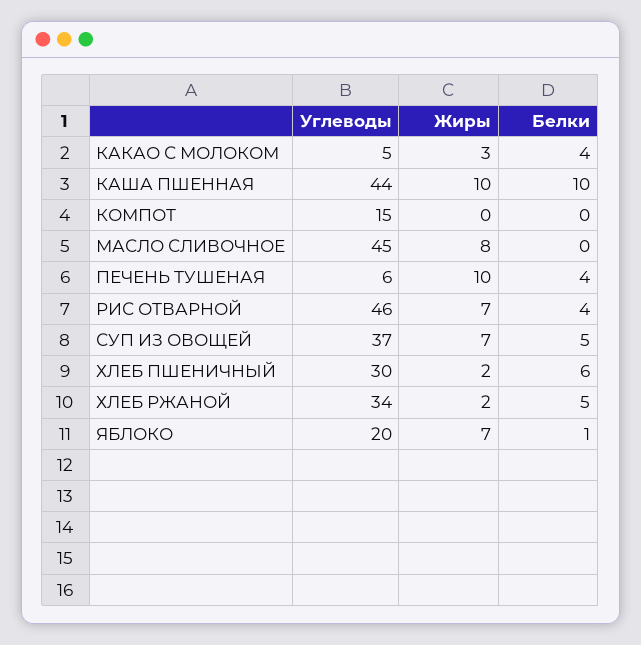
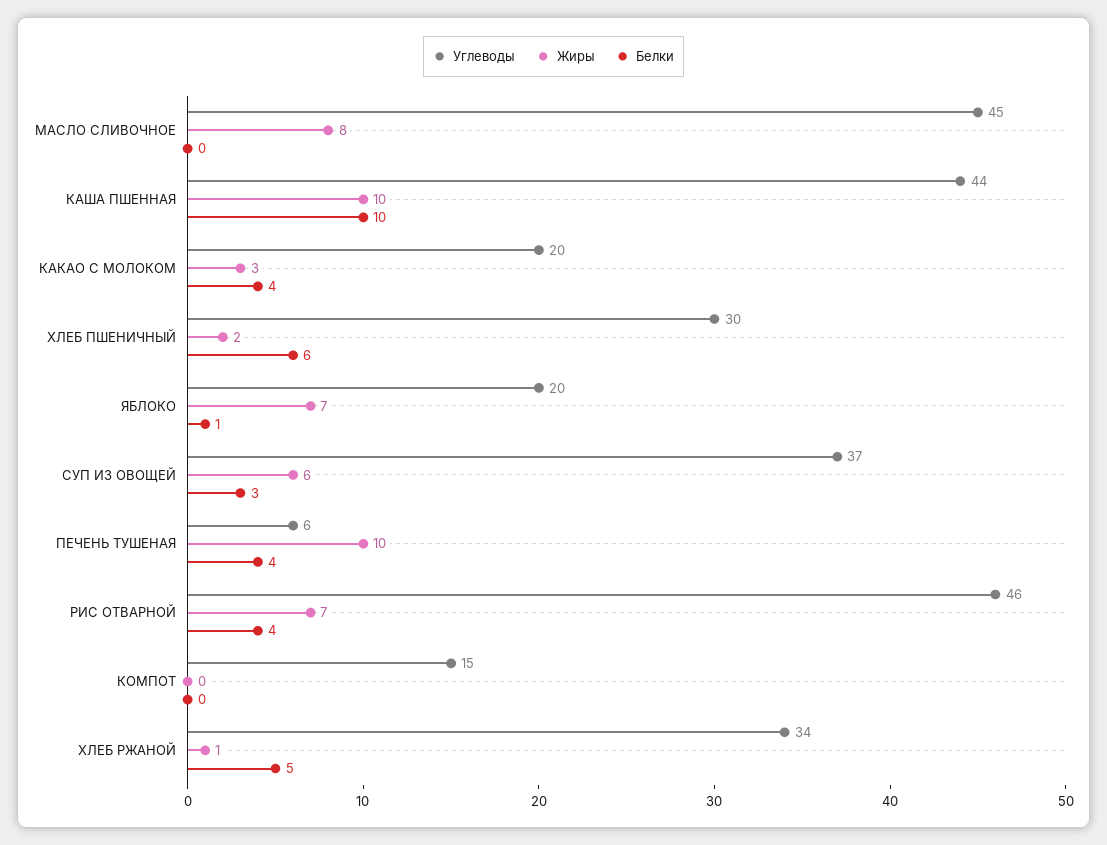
Углеводы, КАКАО С МОЛОКОМ: 5 -> 20
Жиры, СУП ИЗ ОВОЩЕЙ: 7 -> 6
Белки, СУП ИЗ ОВОЩЕЙ: 5 -> 3
Жиры, ХЛЕБ РЖАНОЙ: 2 -> 1

